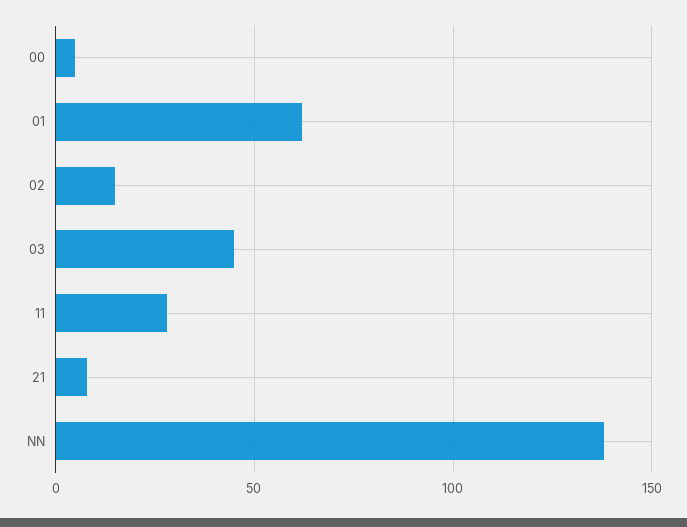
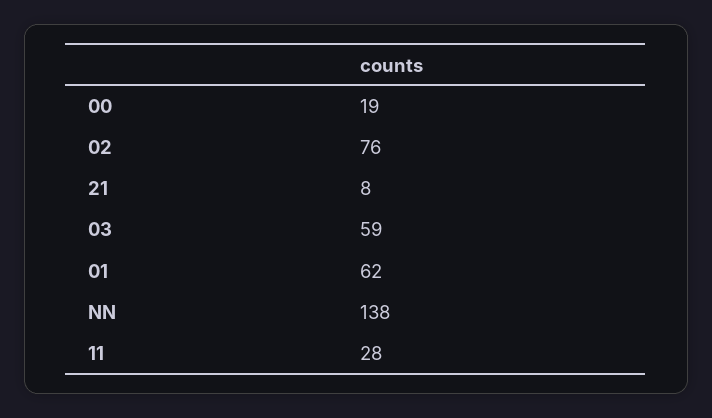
00: 5 -> 19
02: 15 -> 76
03: 45 -> 59

